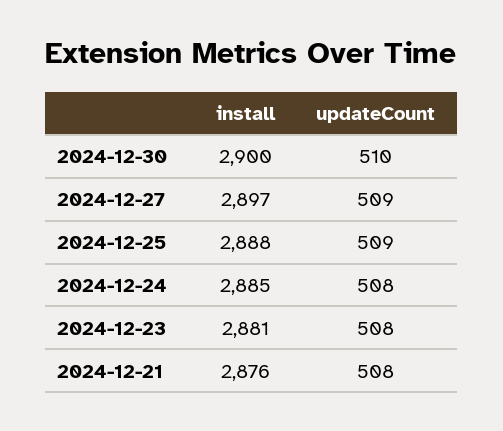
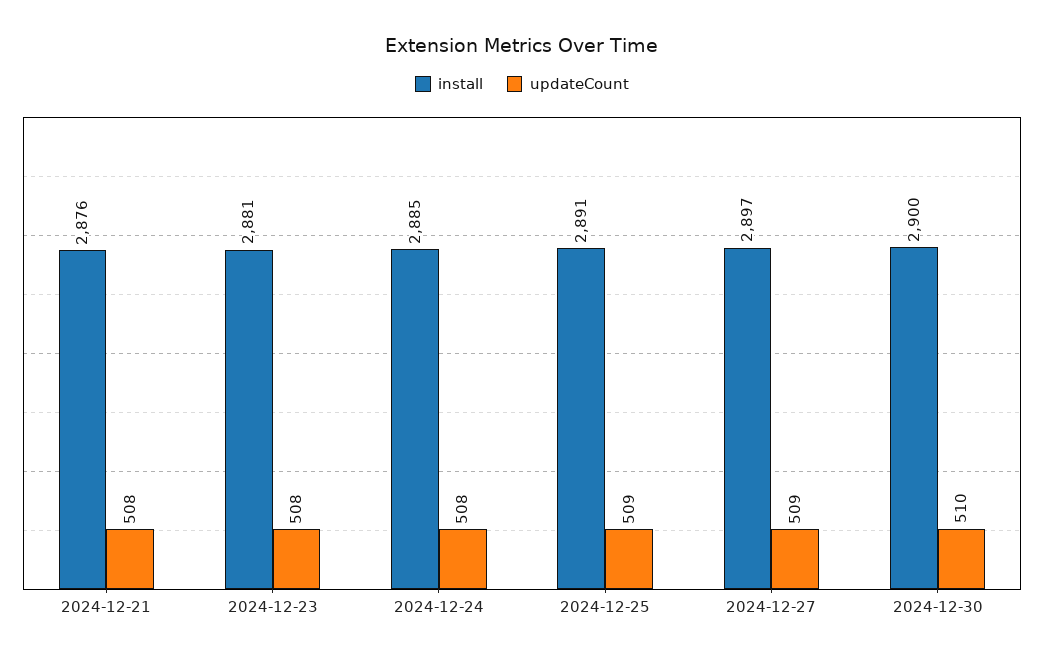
install, 2024-12-25: 2888 -> 2891

